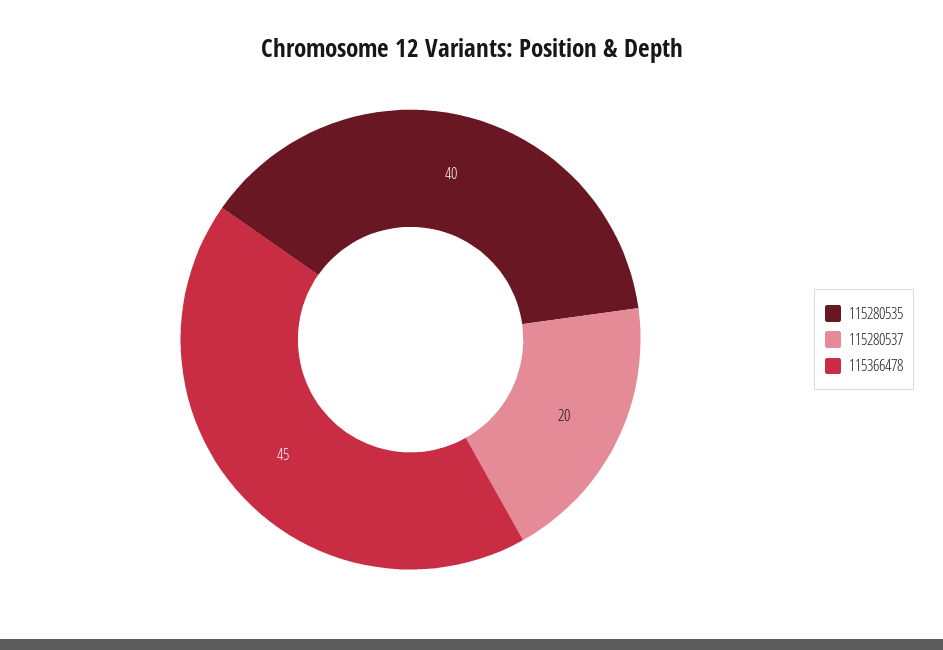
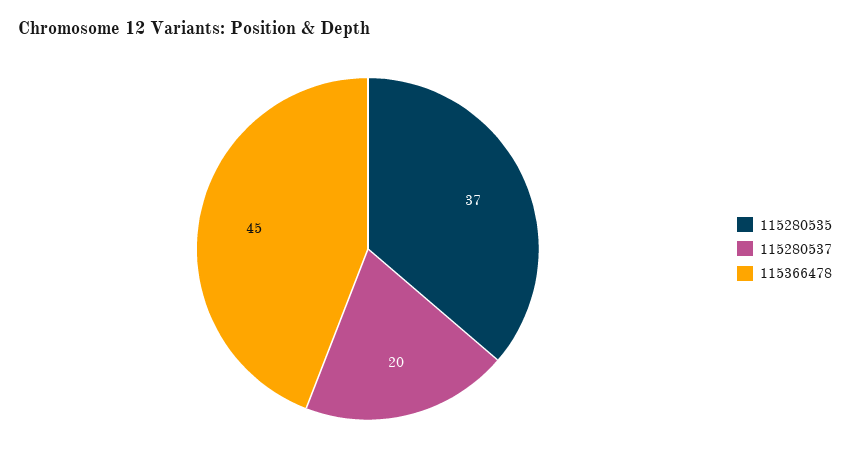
115280535: 40 -> 37

